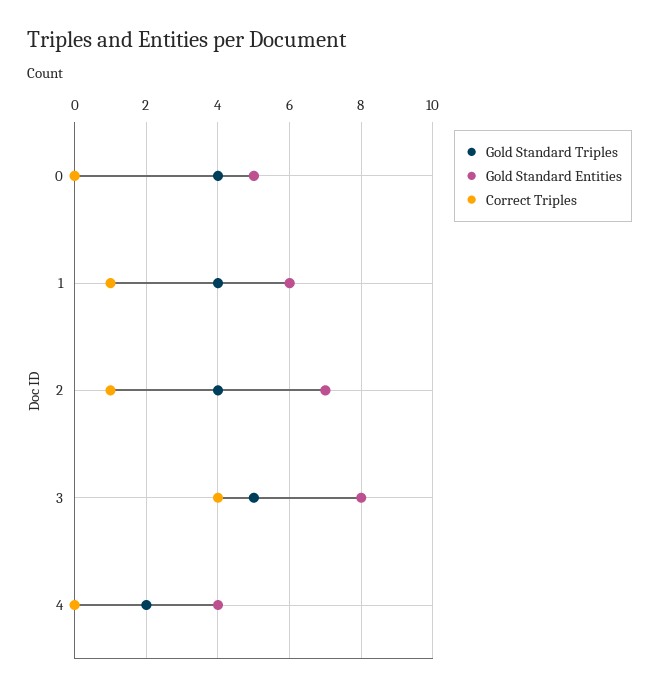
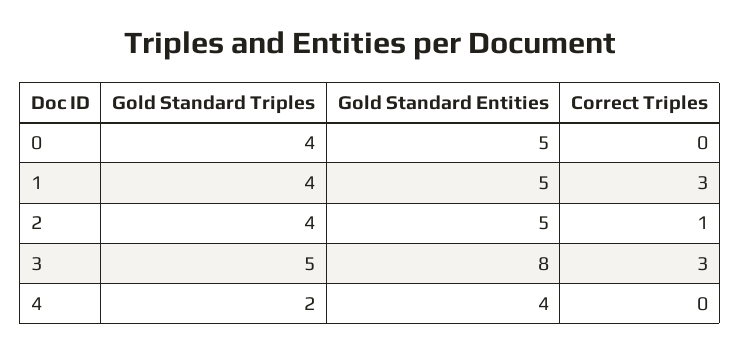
Gold Standard Entities, 1: 6 -> 5
Correct Triples, 1: 1 -> 3
Gold Standard Entities, 2: 7 -> 5
Correct Triples, 3: 4 -> 3

